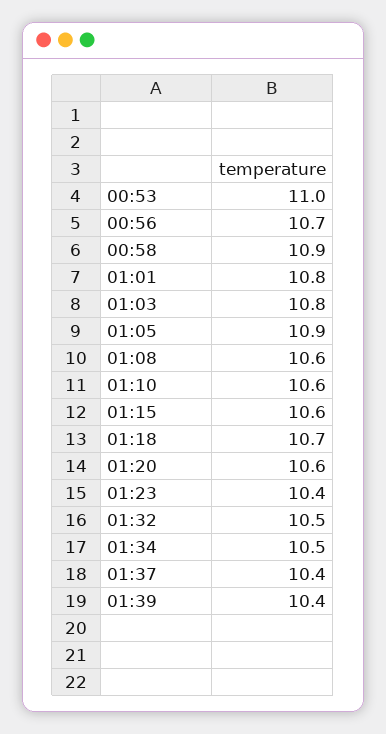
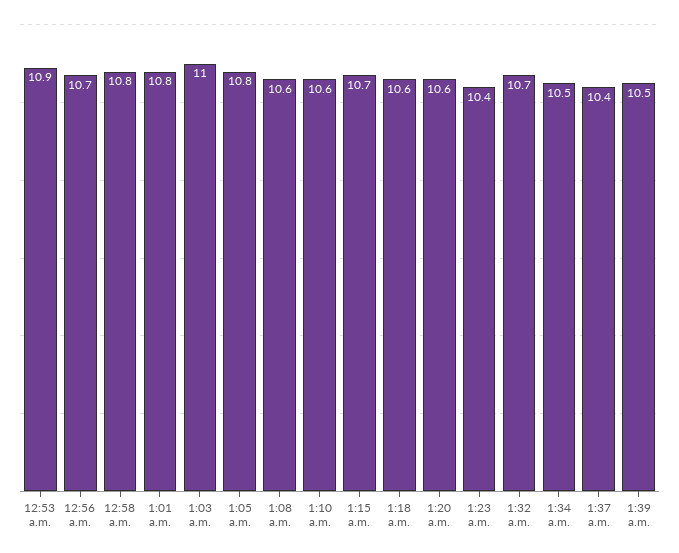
00:53: 11 -> 10.9
00:58: 10.9 -> 10.8
01:03: 10.8 -> 11
01:05: 10.9 -> 10.8
01:15: 10.6 -> 10.7
01:18: 10.7 -> 10.6
01:32: 10.5 -> 10.7
01:39: 10.4 -> 10.5

